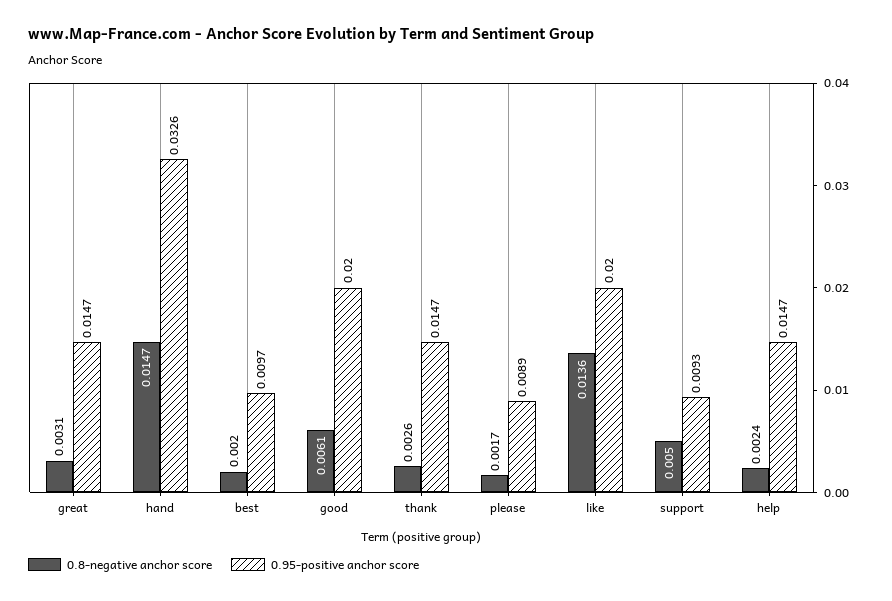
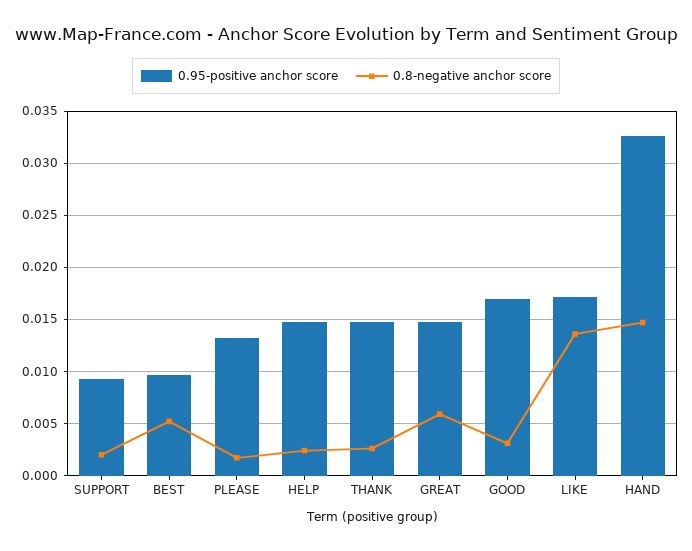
0.8-negative anchor score, great: 0.0031 -> 0.006
0.8-negative anchor score, best: 0.002 -> 0.005
0.8-negative anchor score, good: 0.0061 -> 0.003
0.95-positive anchor score, good: 0.02 -> 0.017
0.95-positive anchor score, please: 0.0089 -> 0.013
0.95-positive anchor score, like: 0.02 -> 0.017
0.8-negative anchor score, support: 0.005 -> 0.002

